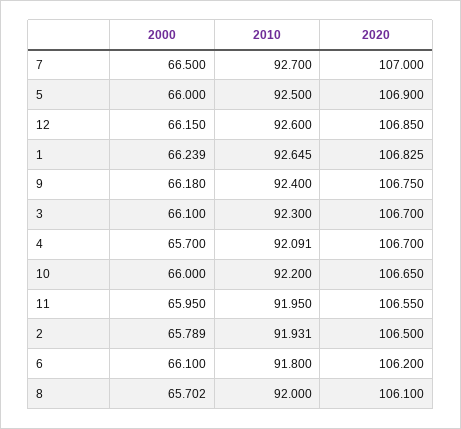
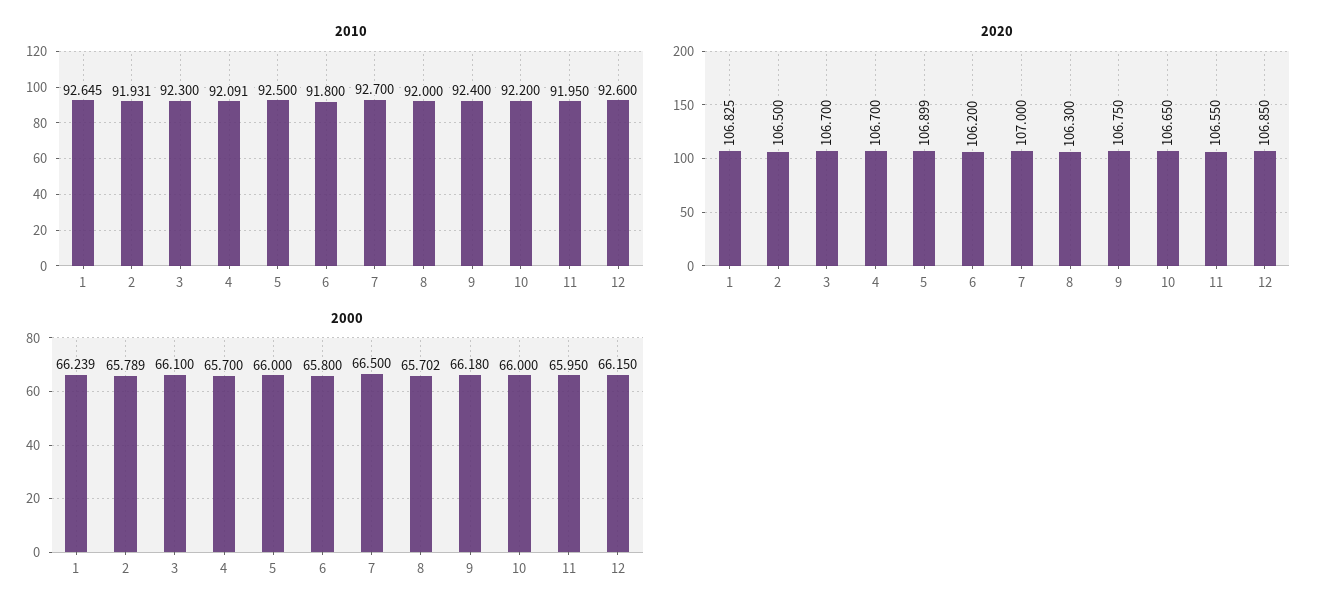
2020, 5: 106.9 -> 106.899
2000, 6: 66.1 -> 65.8
2020, 8: 106.1 -> 106.3

